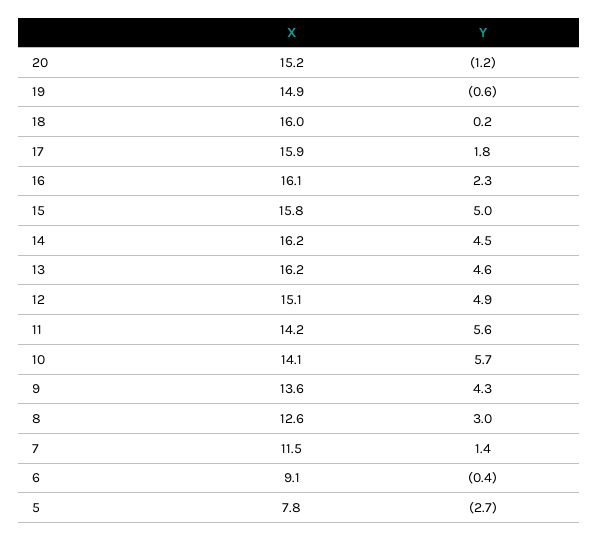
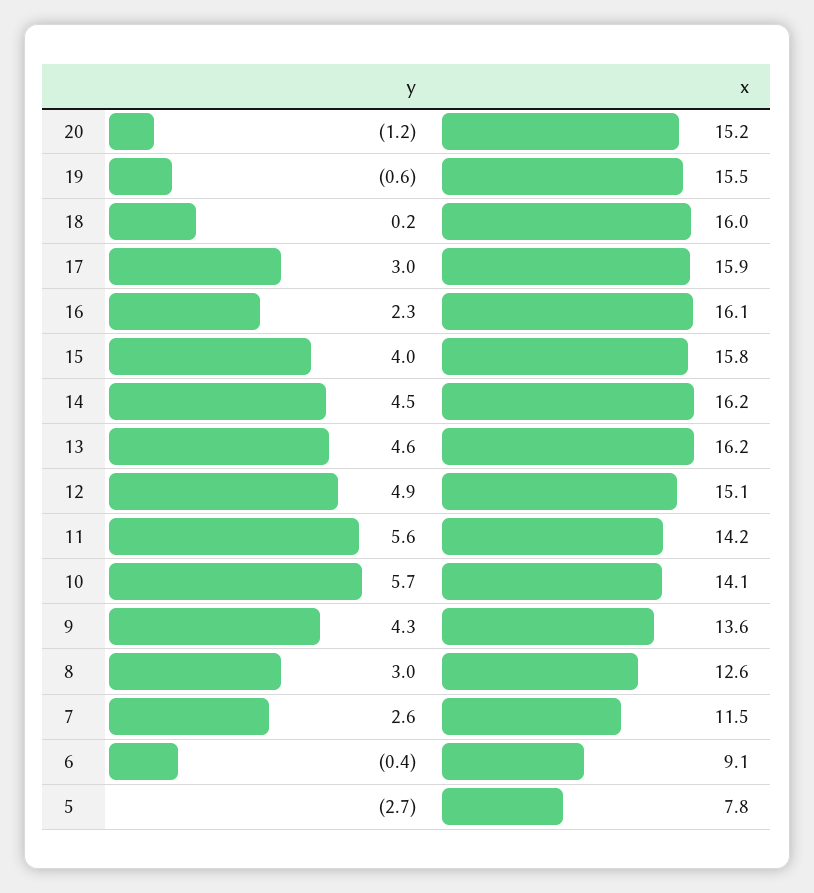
X, 19: 14.9 -> 15.5
Y, 17: 1.8 -> 3
Y, 15: 5 -> 4
Y, 7: 1.4 -> 2.6

